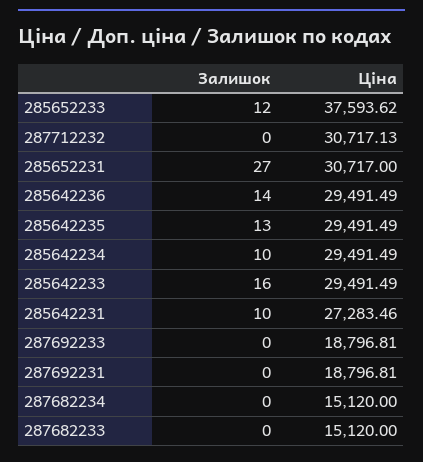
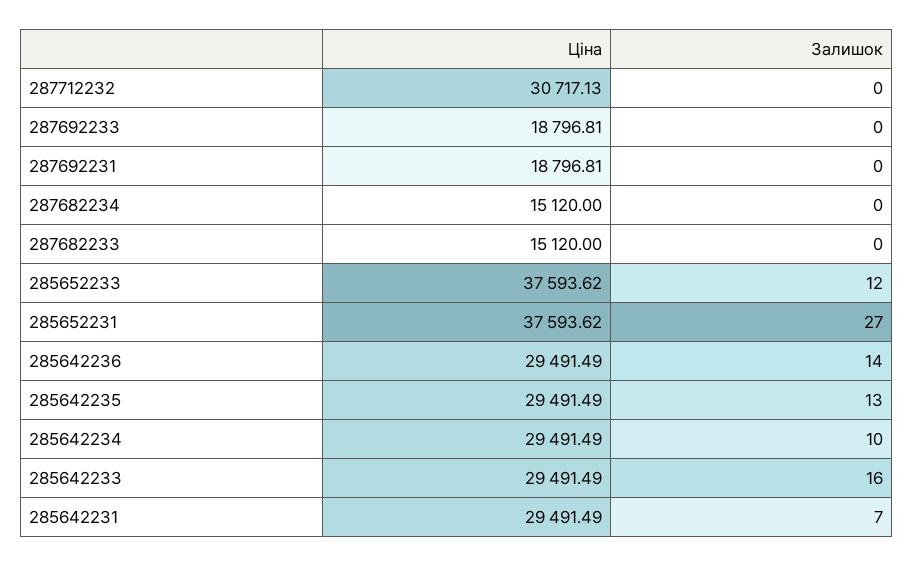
Ціна, 285652231: 30717 -> 37593.62
Залишок, 285642231: 10 -> 7
Ціна, 285642231: 27283.46 -> 29491.49

